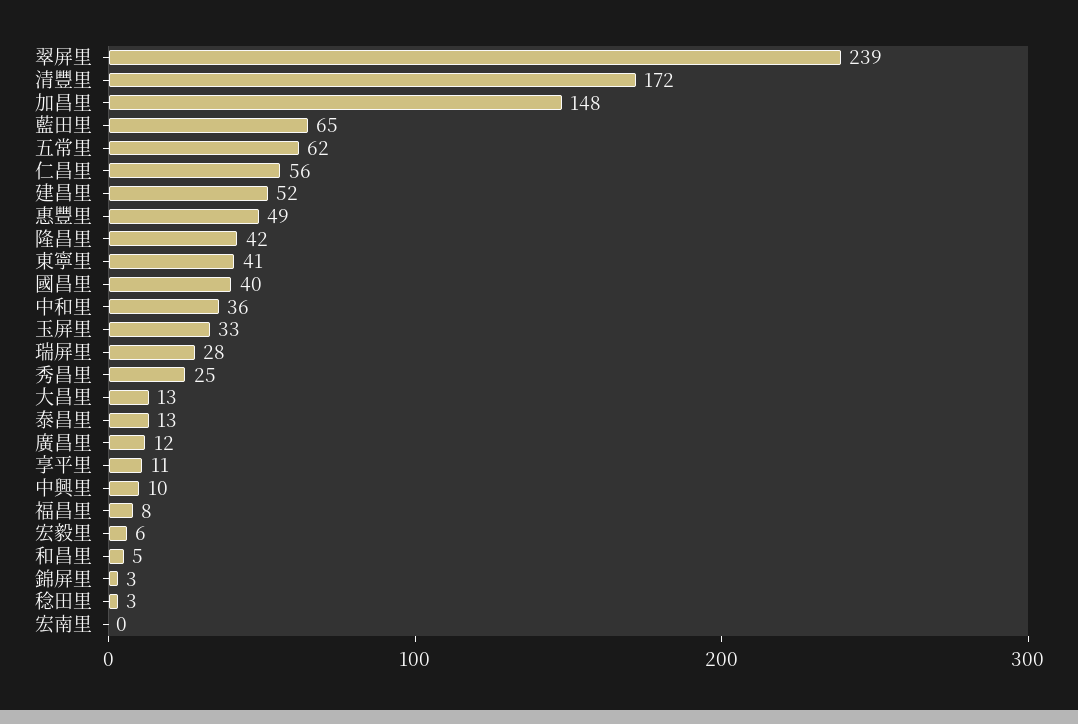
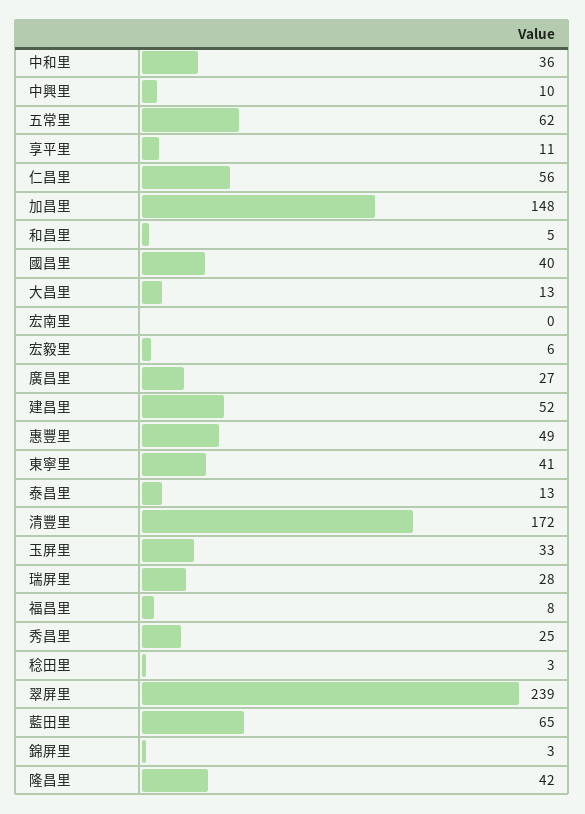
廣昌里: 12 -> 27

